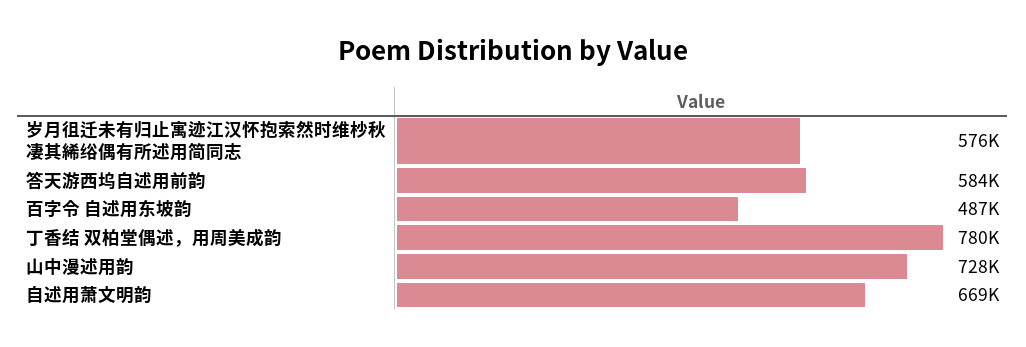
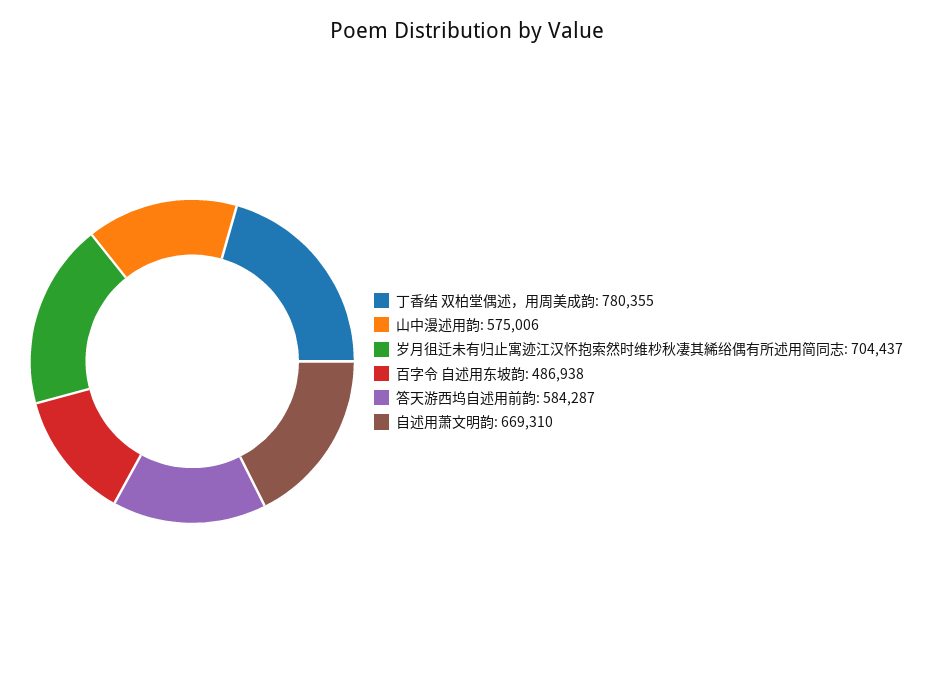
岁月徂迁未有归止寓迹江汉怀抱索然时维杪秋凄其絺绤偶有所述用简同志: 576000 -> 704437
山中漫述用韵: 728000 -> 575006

